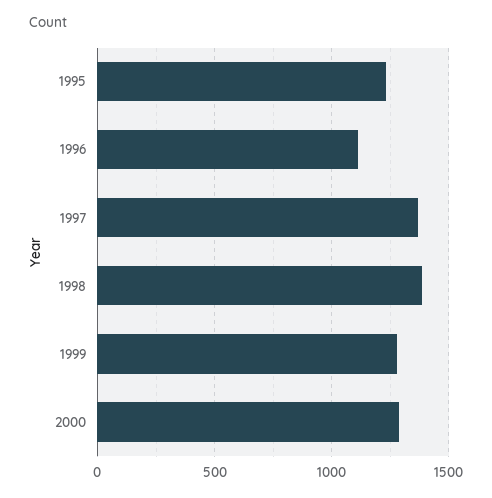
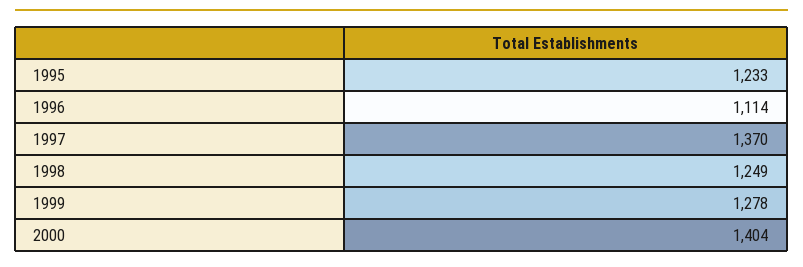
1998: 1400 -> 1249
2000: 1300 -> 1404

